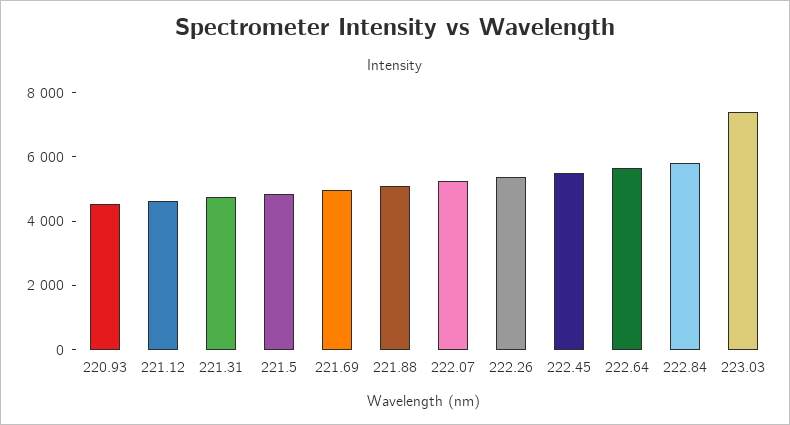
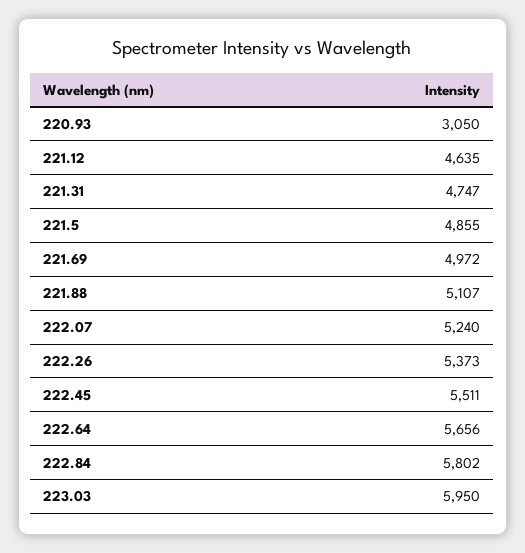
220.93: 4500 -> 3050
223.03: 7500 -> 5950

